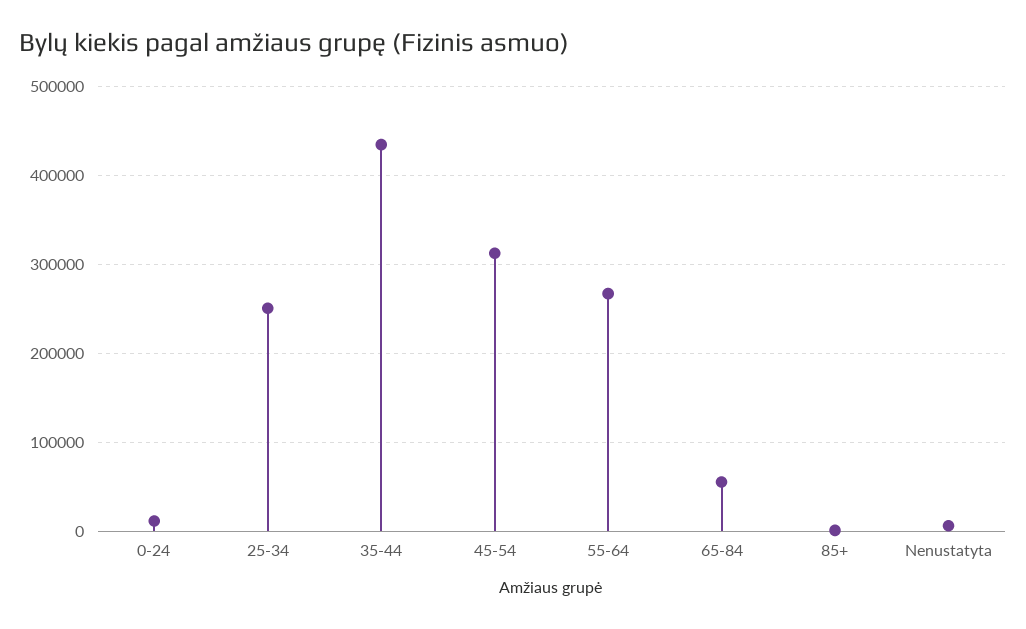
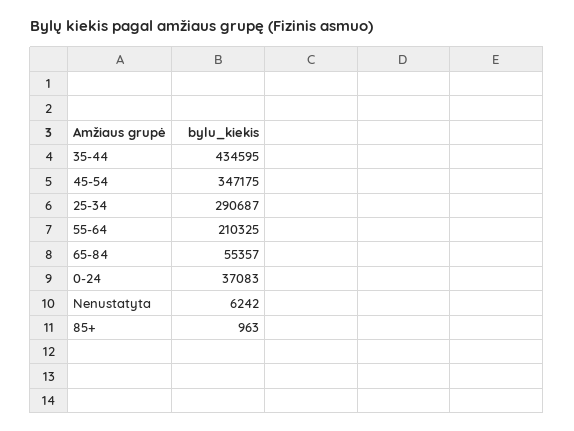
0-24: 10000 -> 37083
25-34: 250000 -> 290687
45-54: 310000 -> 347175
55-64: 270000 -> 210325

